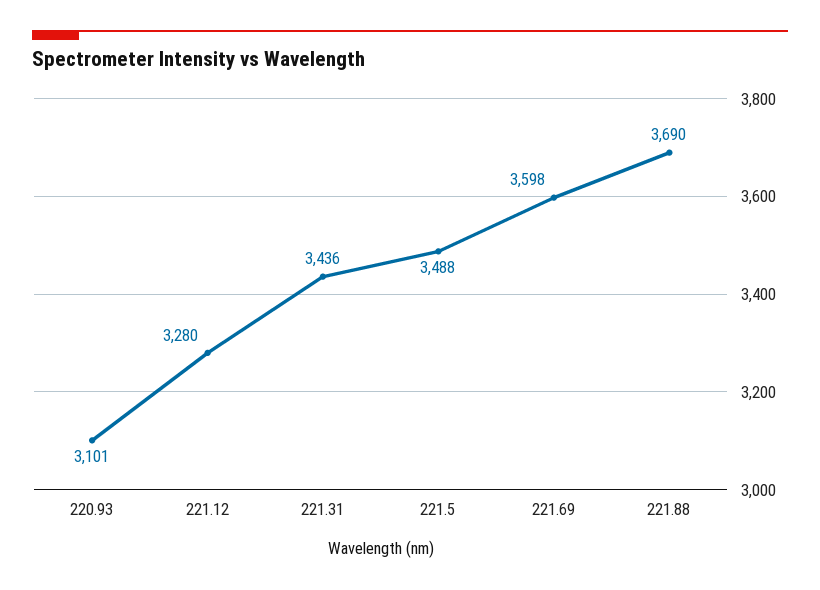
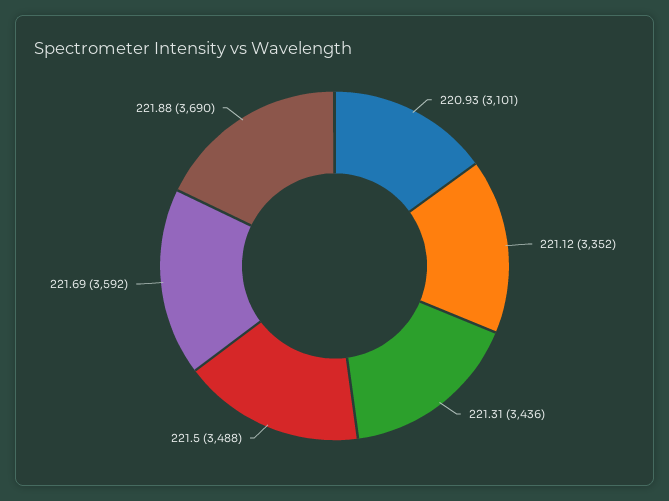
221.12: 3280 -> 3352
221.69: 3598 -> 3592

